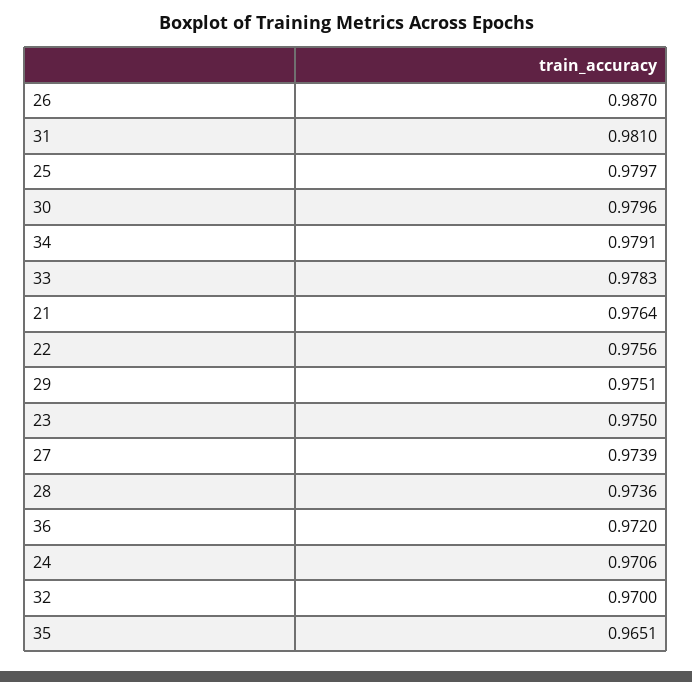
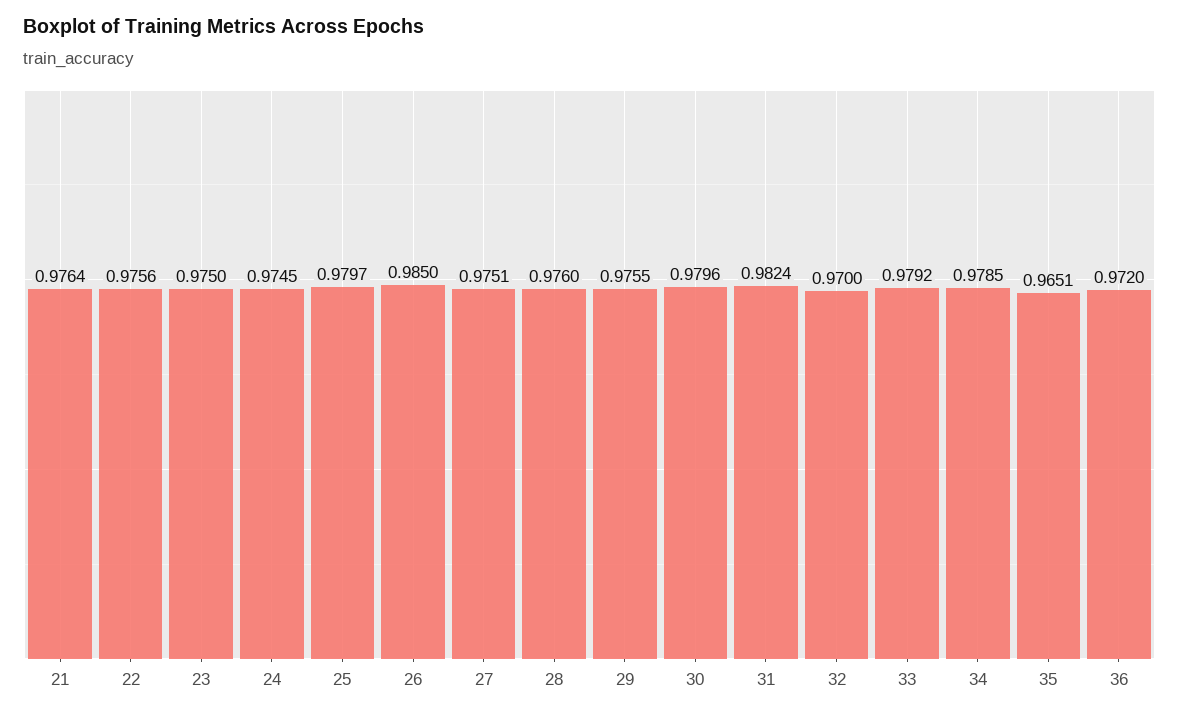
26: 0.987 -> 0.985
31: 0.981 -> 0.9824
34: 0.9791 -> 0.9785
33: 0.9783 -> 0.9792
29: 0.9751 -> 0.9755
27: 0.9739 -> 0.9751
28: 0.9736 -> 0.976
24: 0.9706 -> 0.9745

